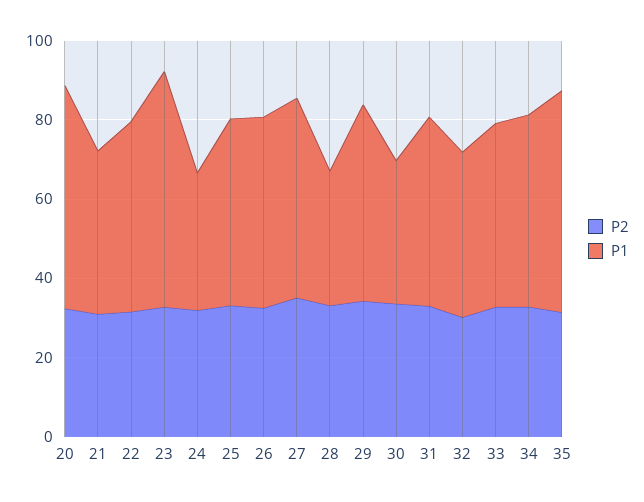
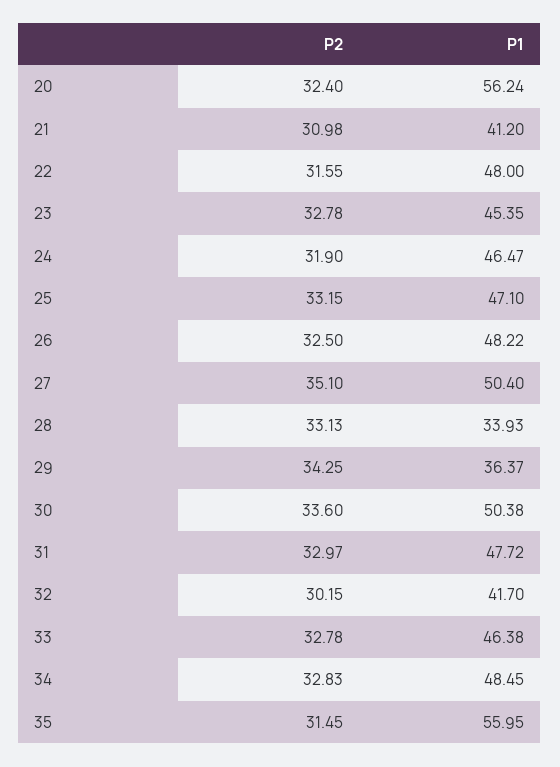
P1, 23: 60 -> 45.35
P1, 24: 35 -> 46.47
P1, 29: 50 -> 36.37
P1, 30: 35 -> 50.38

